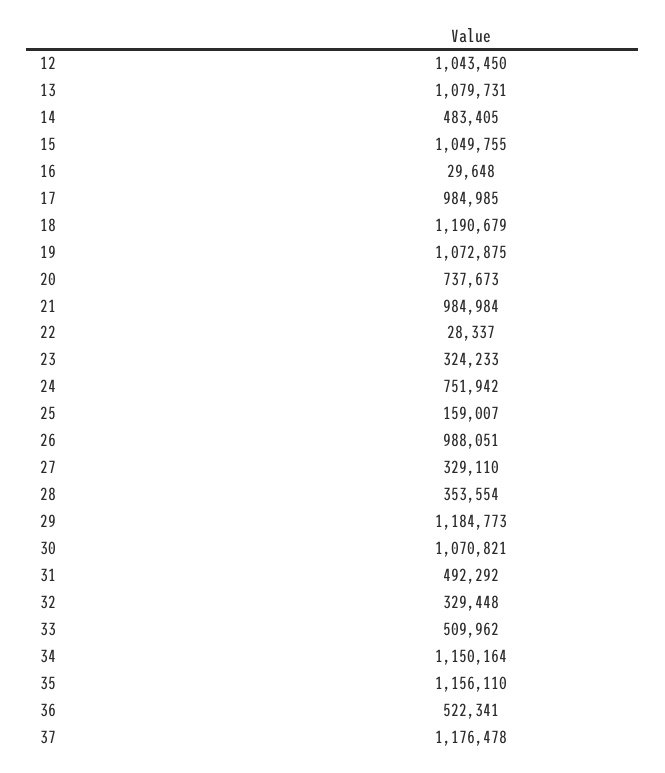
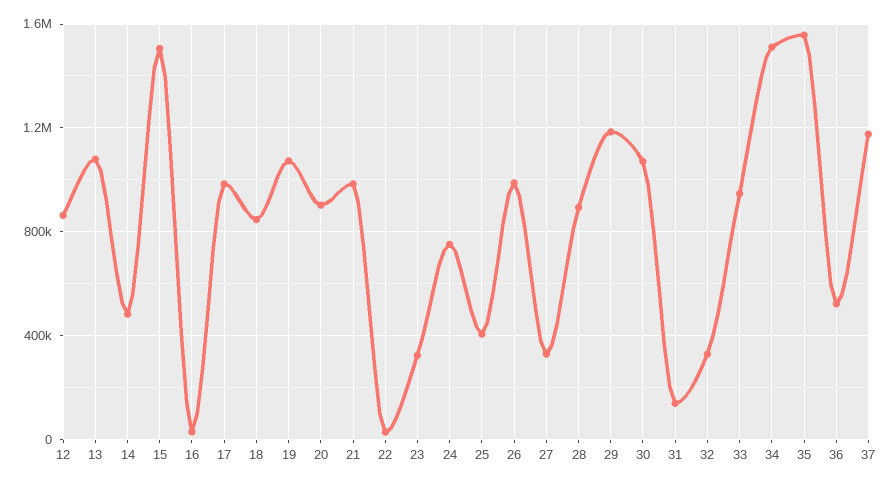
12: 1043450 -> 850000
15: 1049755 -> 1500000
18: 1190679 -> 850000
20: 737673 -> 900000
25: 159007 -> 400000
28: 353554 -> 900000
31: 492292 -> 150000
33: 509962 -> 950000
34: 1150164 -> 1500000
35: 1156110 -> 1550000

